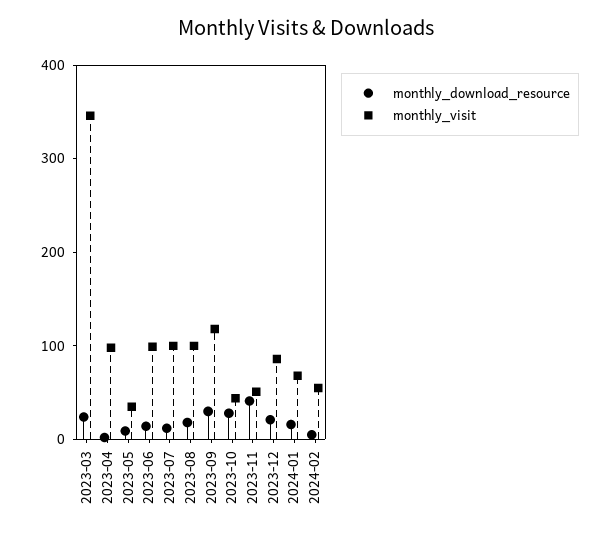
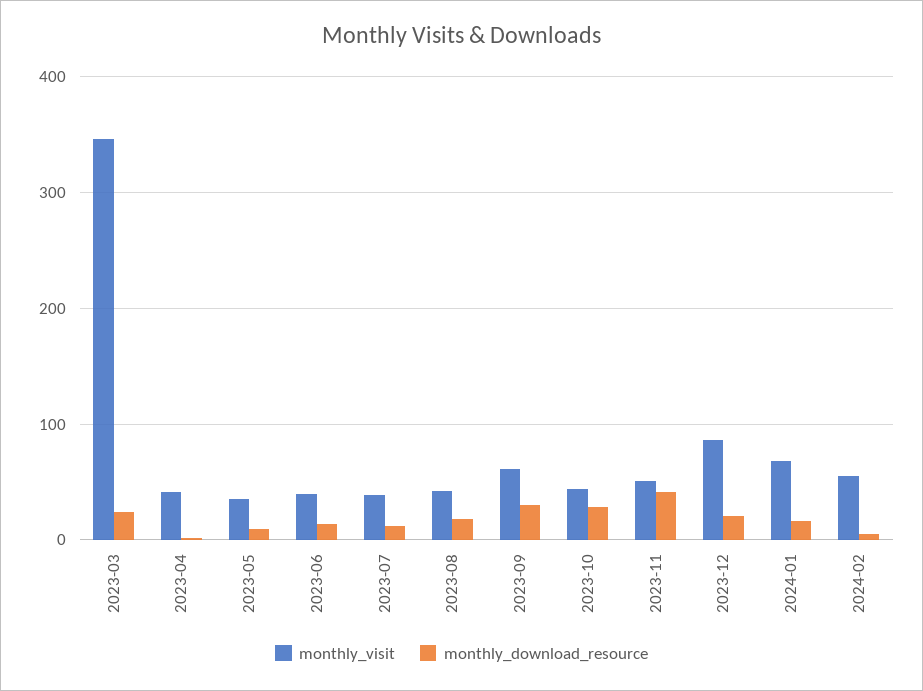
monthly_visit, 2023-04: 100 -> 40
monthly_visit, 2023-06: 100 -> 40
monthly_visit, 2023-07: 100 -> 40
monthly_visit, 2023-08: 100 -> 40
monthly_visit, 2023-09: 120 -> 60

